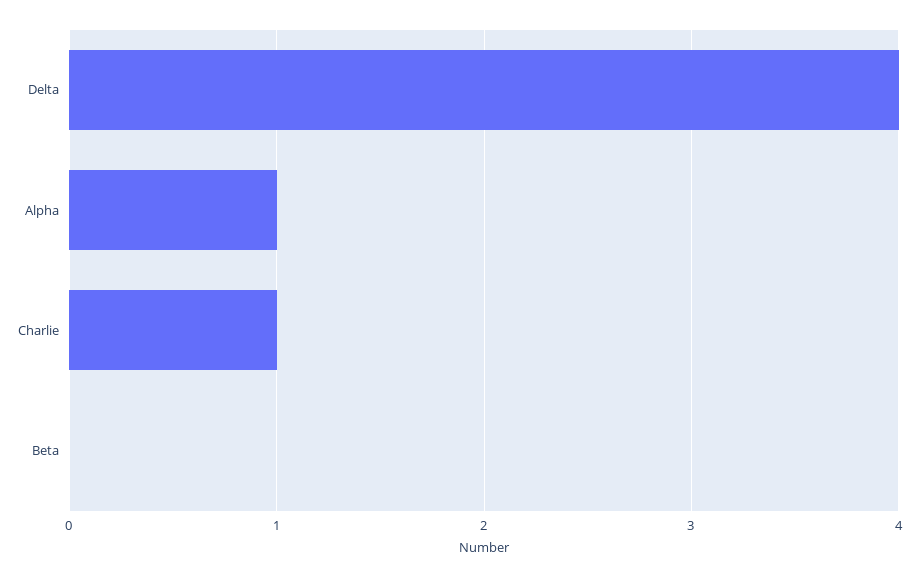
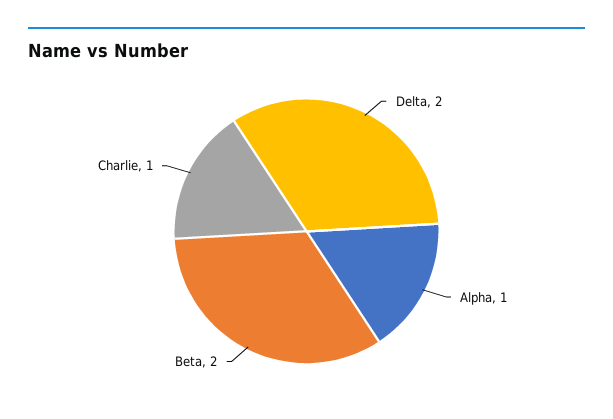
Delta: 4 -> 2
Beta: 0 -> 2

